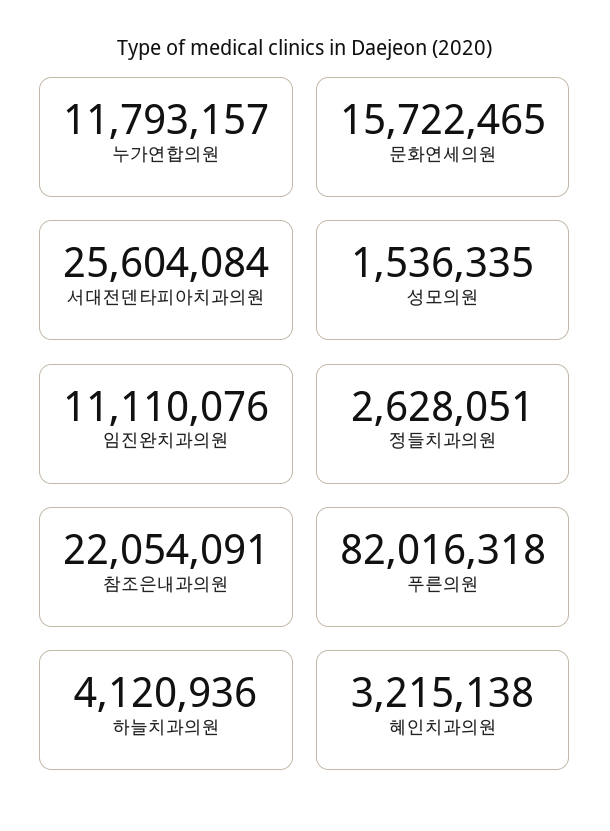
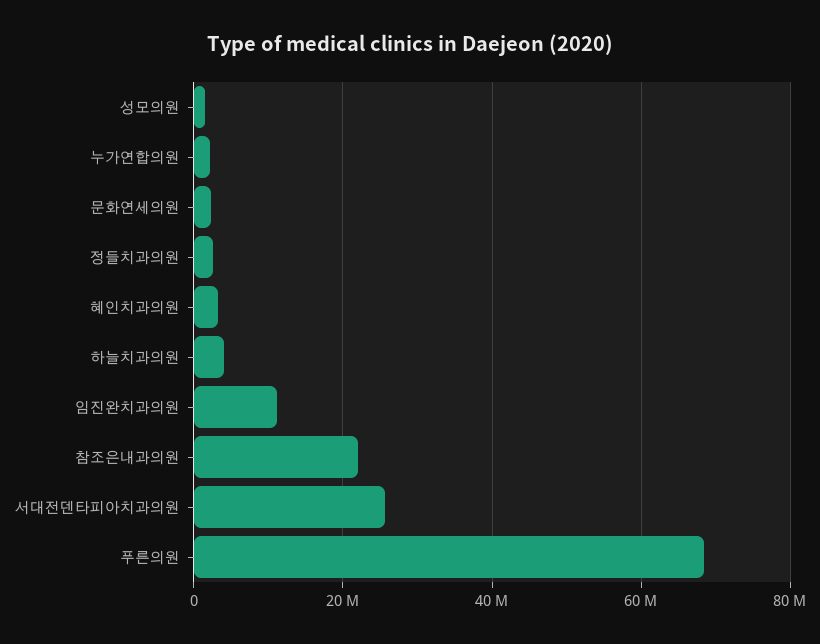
누가연합의원: 11793157 -> 2000000
문화연세의원: 15722465 -> 2000000
푸른의원: 82016318 -> 68000000

